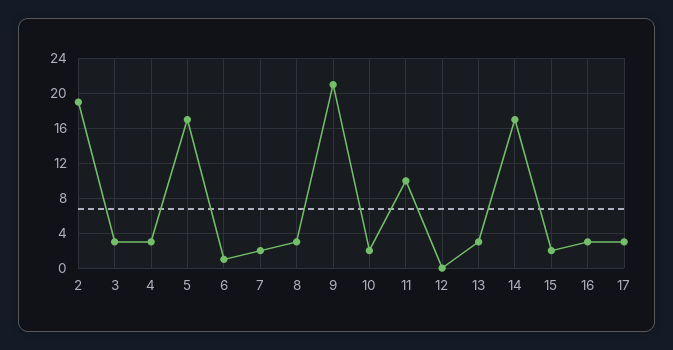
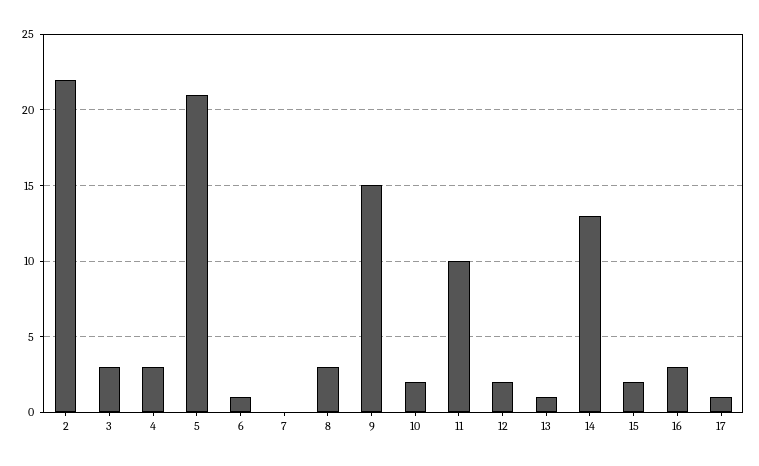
2: 19 -> 22
5: 17 -> 21
7: 2 -> 0
9: 21 -> 15
12: 0 -> 2
13: 3 -> 1
14: 17 -> 13
17: 3 -> 1

